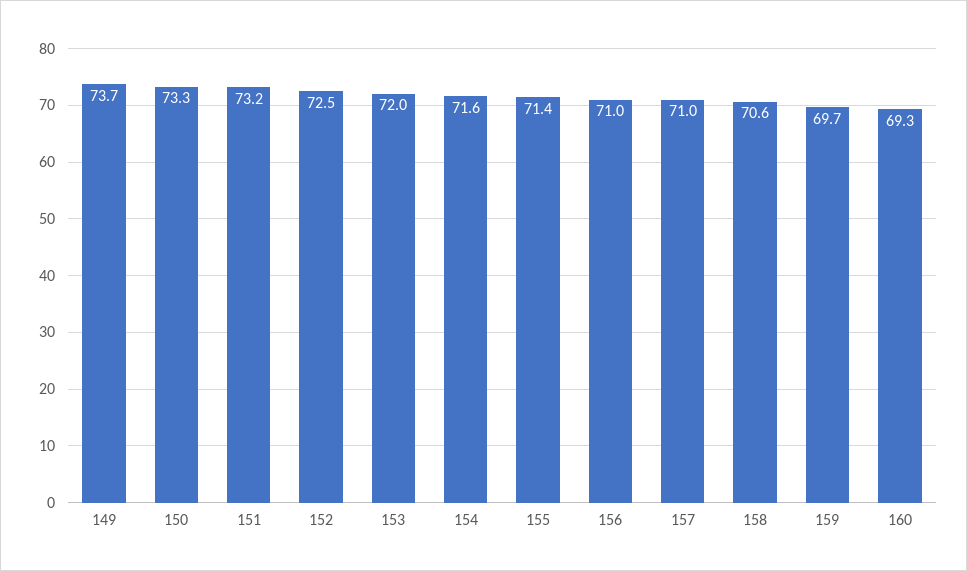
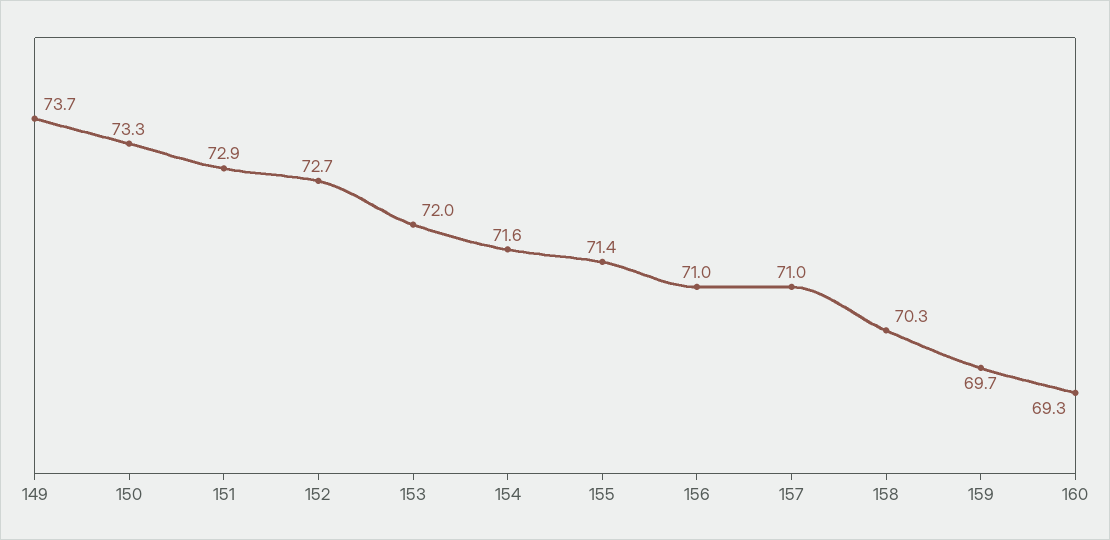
151: 73.2 -> 72.9
152: 72.5 -> 72.7
158: 70.6 -> 70.3

